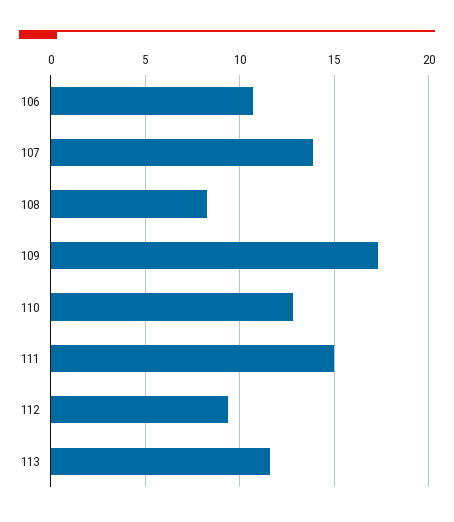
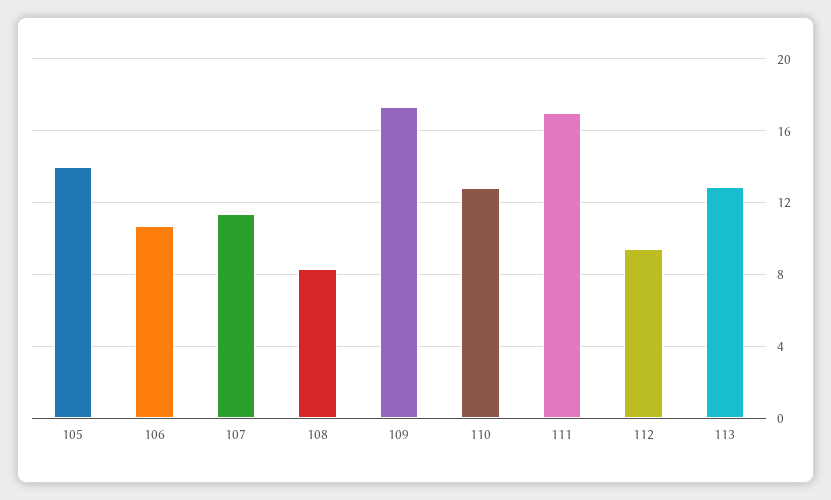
107: 14 -> 11.5
111: 15 -> 17
113: 11.5 -> 13
105: none -> 14

